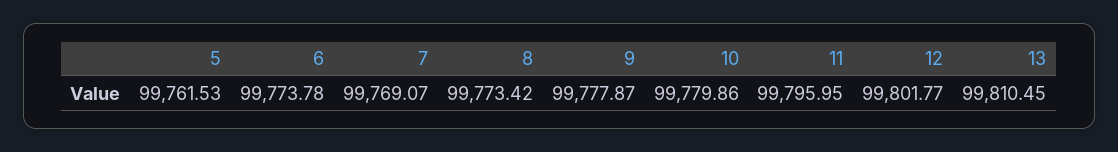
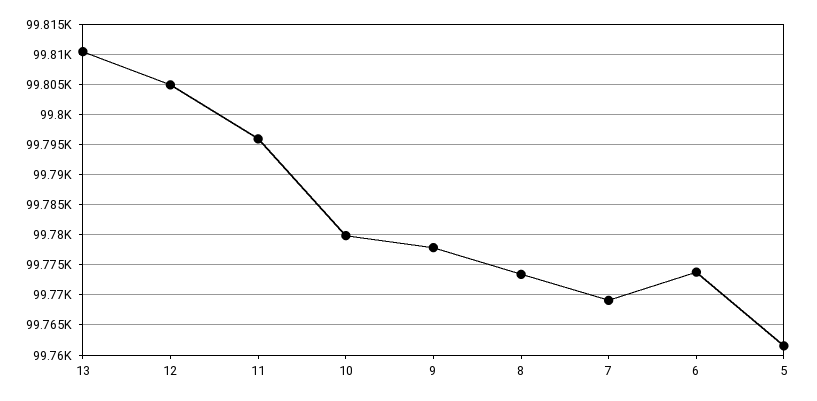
12: 99801.77 -> 99805

